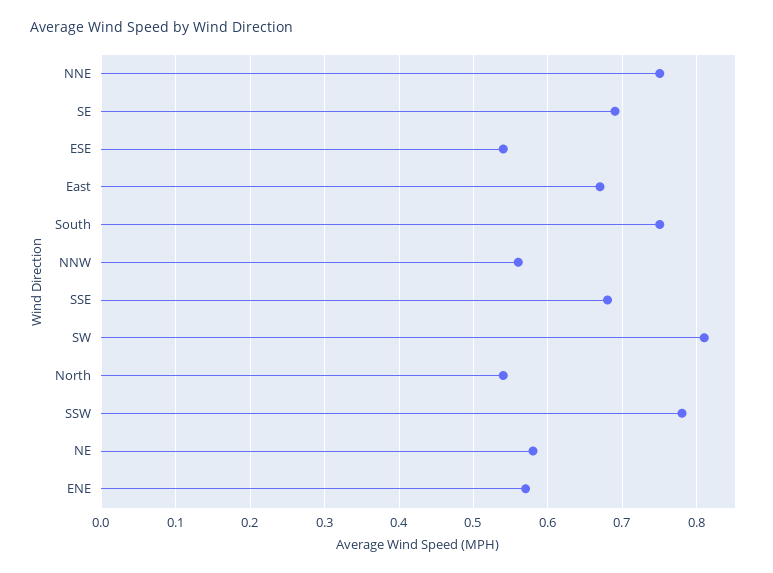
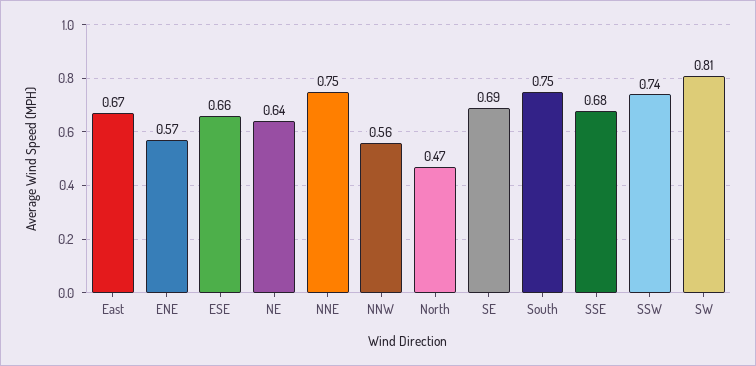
ESE: 0.54 -> 0.66
North: 0.54 -> 0.47
SSW: 0.78 -> 0.74
NE: 0.58 -> 0.64

